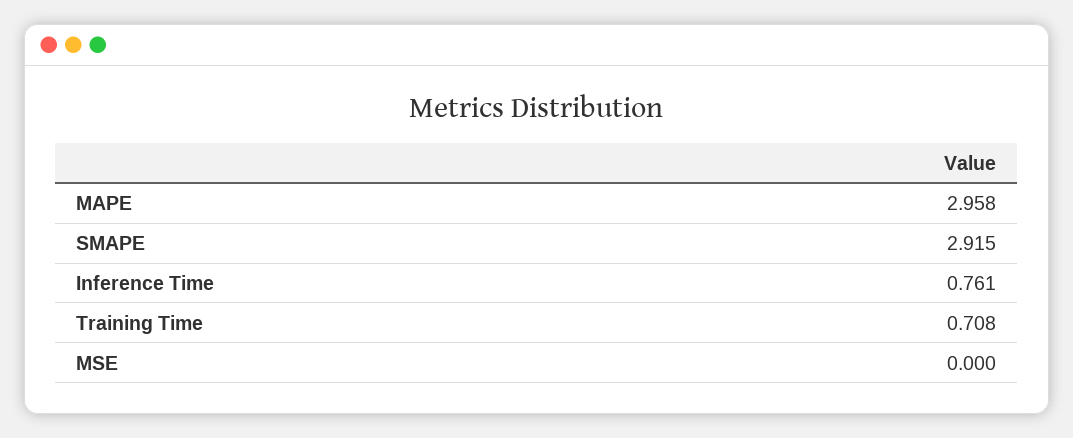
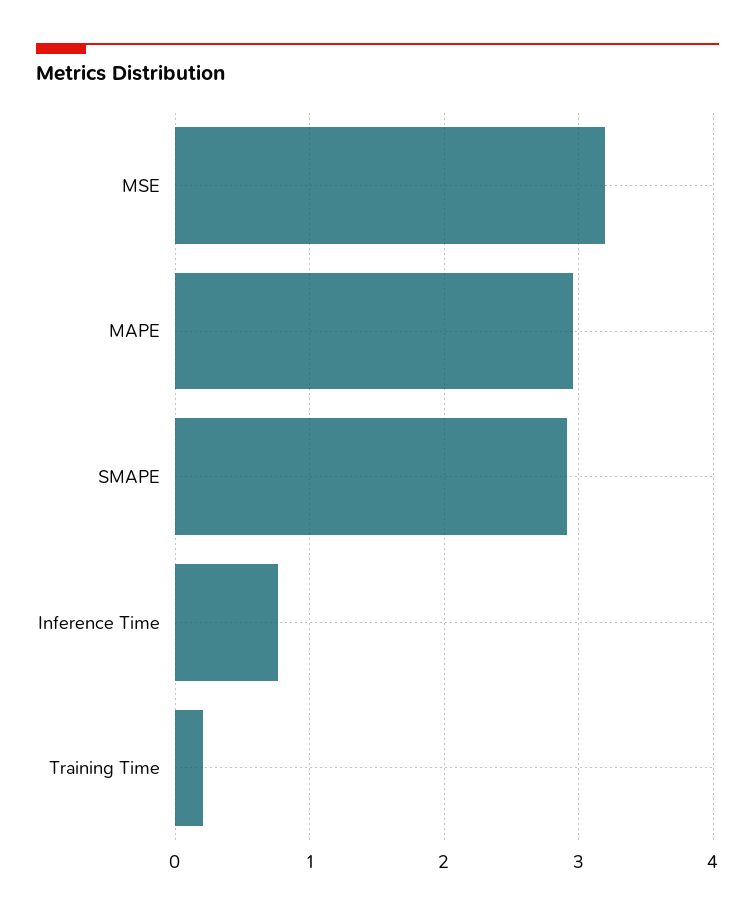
Training Time: 0.708 -> 0.2
MSE: 0 -> 3.2

